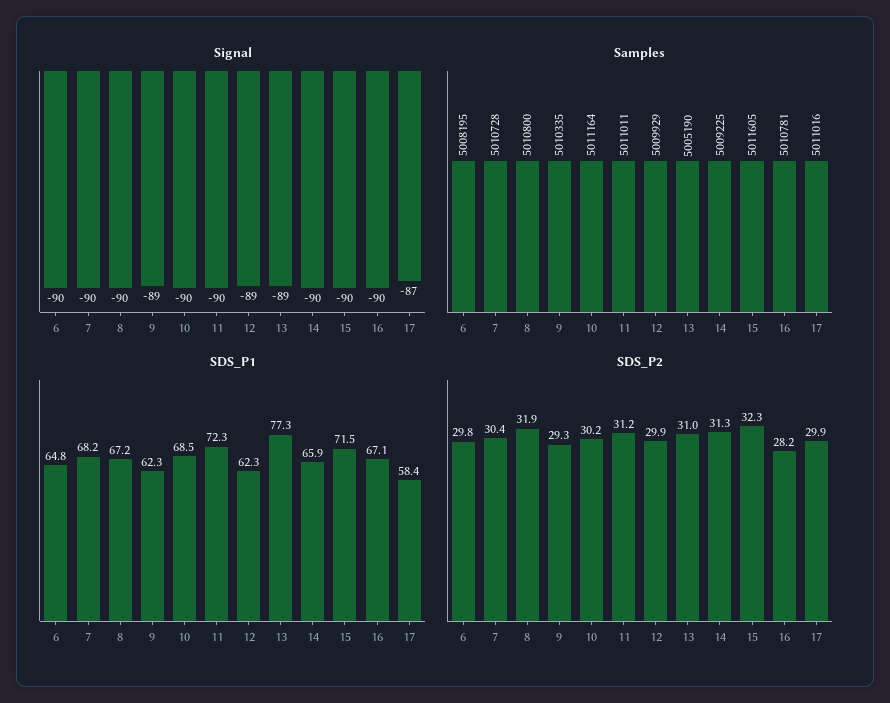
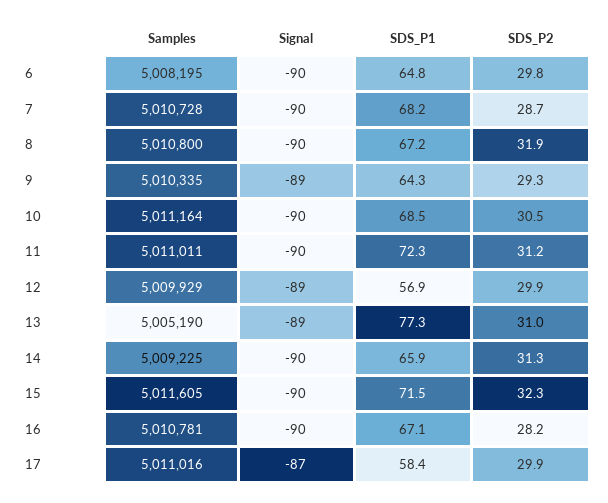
SDS_P1, 9: 62.3 -> 64.3
SDS_P1, 12: 62.3 -> 56.9
SDS_P2, 7: 30.4 -> 28.7
SDS_P2, 10: 30.2 -> 30.5

